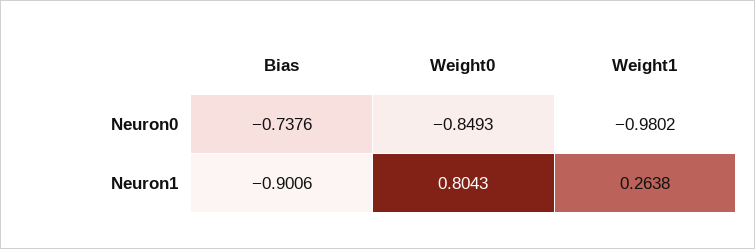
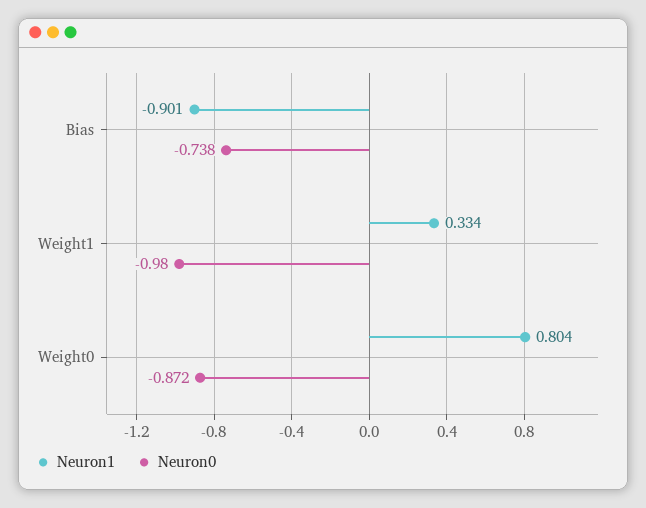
Neuron0, Weight0: -0.8493 -> -0.872
Neuron1, Weight1: 0.2638 -> 0.334

